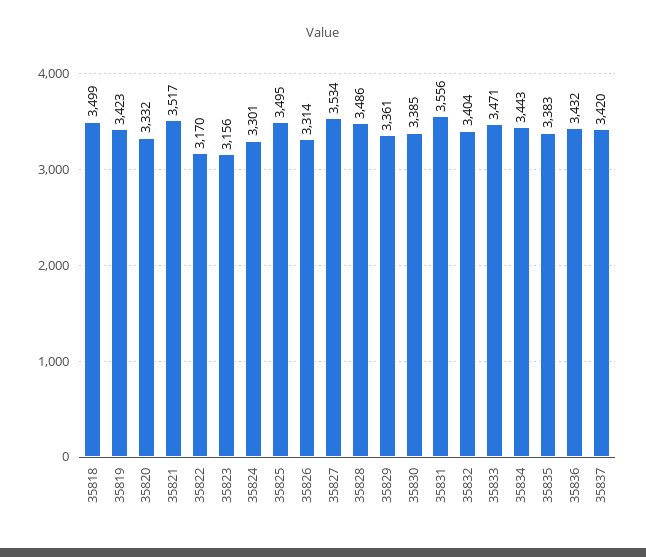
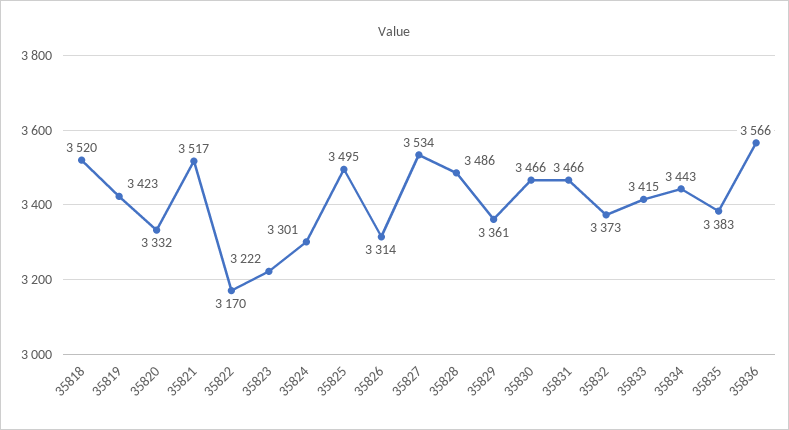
35818: 3499 -> 3520
35823: 3156 -> 3222
35830: 3385 -> 3466
35831: 3556 -> 3466
35832: 3404 -> 3373
35833: 3471 -> 3415
35836: 3432 -> 3566
35837: 3420 -> none

